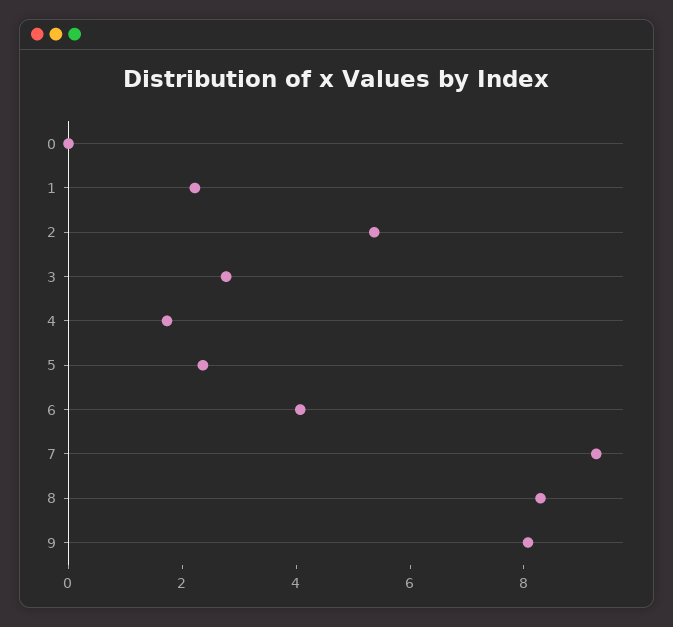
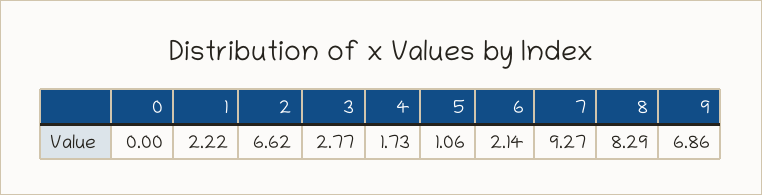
2: 5.5 -> 6.62
5: 2.5 -> 1.06
6: 4 -> 2.14
9: 8 -> 6.86

